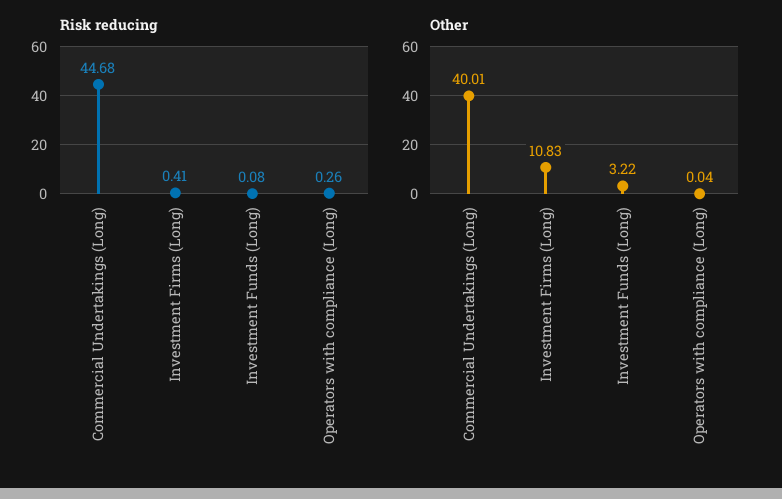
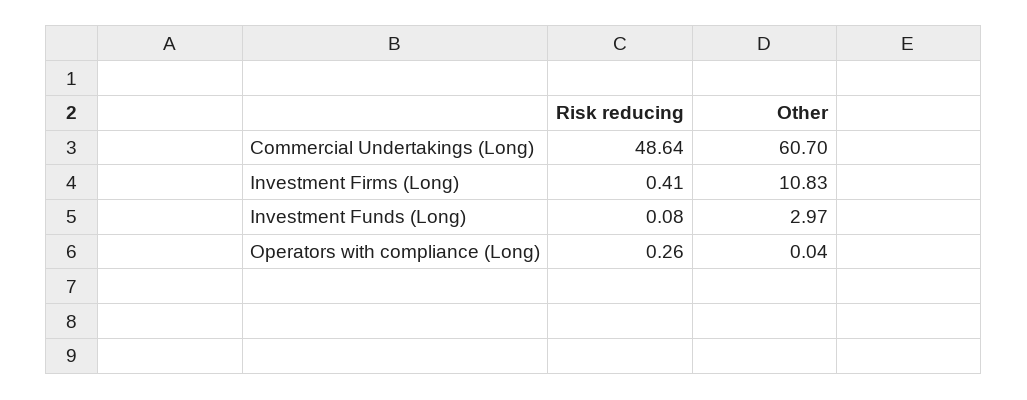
Risk reducing, Commercial Undertakings (Long): 44.68 -> 48.64
Other, Commercial Undertakings (Long): 40.01 -> 60.7
Other, Investment Funds (Long): 3.22 -> 2.97

